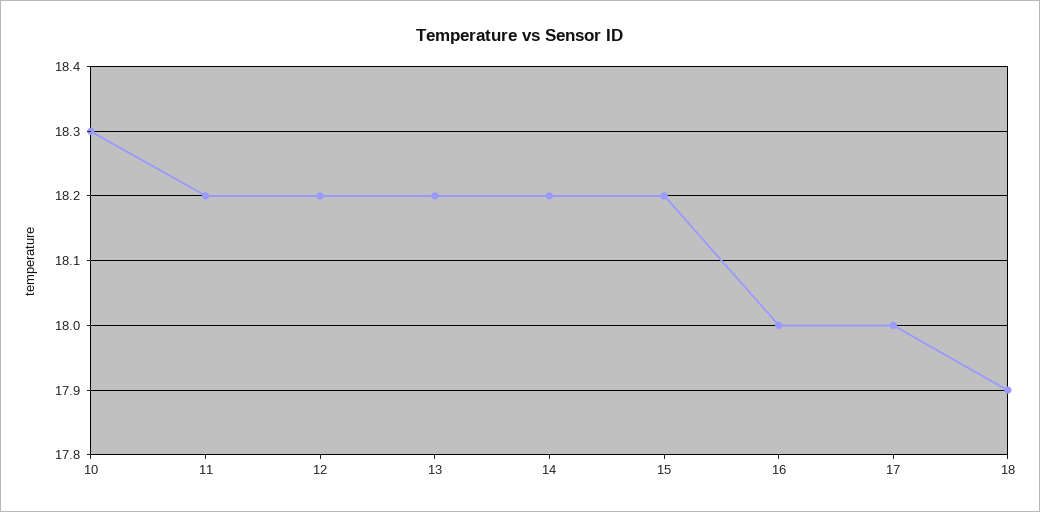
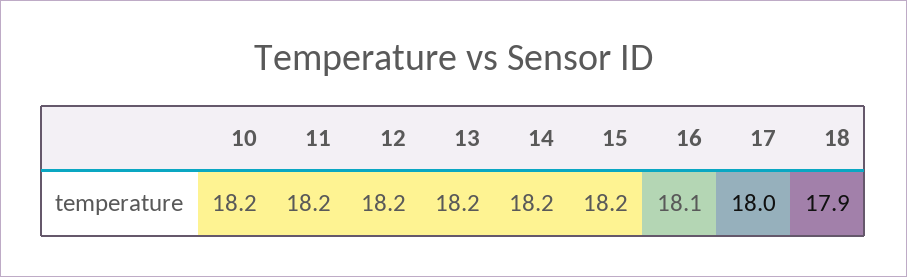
10: 18.3 -> 18.2
16: 18 -> 18.1

